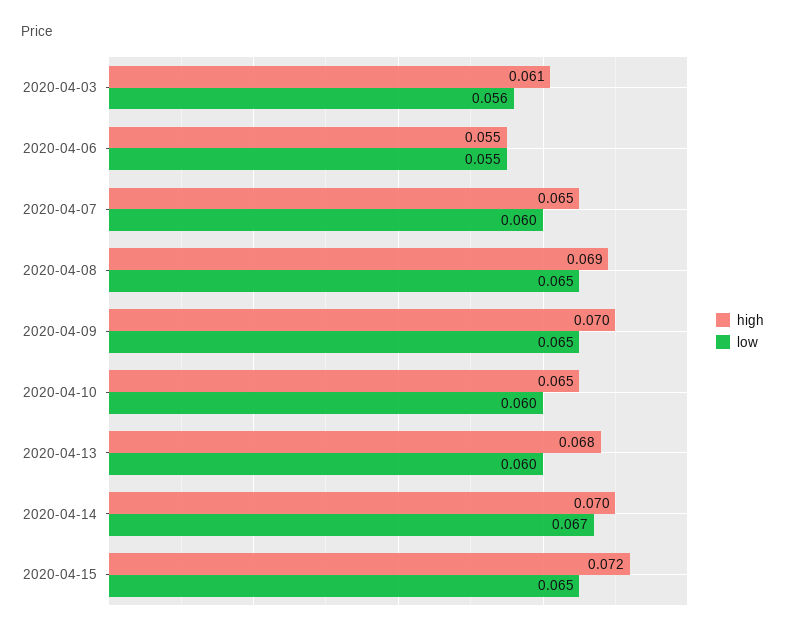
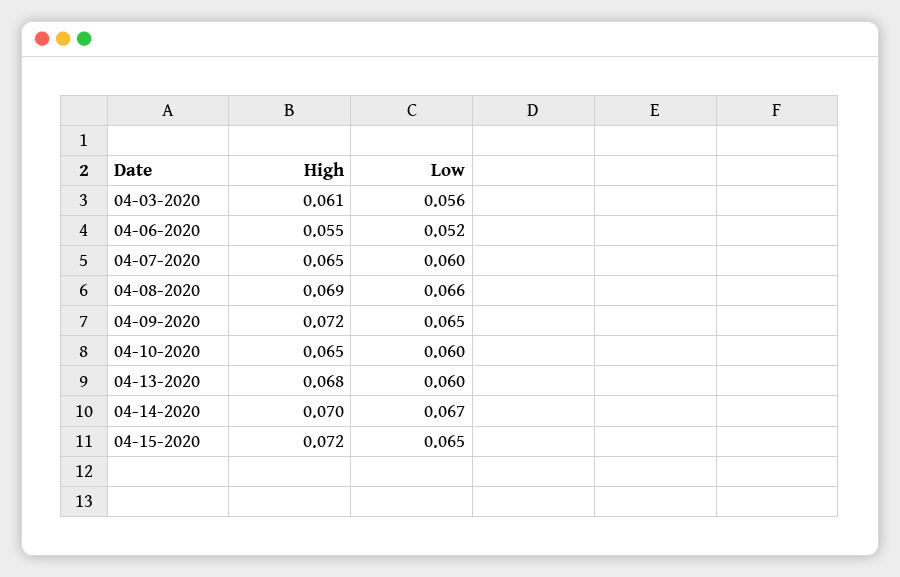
low, 2020-04-06: 0.055 -> 0.052
low, 2020-04-08: 0.065 -> 0.066
high, 2020-04-09: 0.07 -> 0.072

